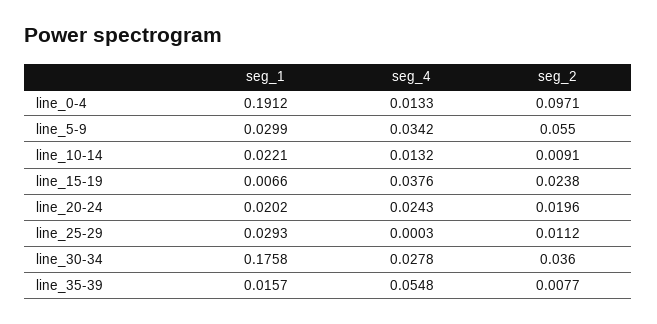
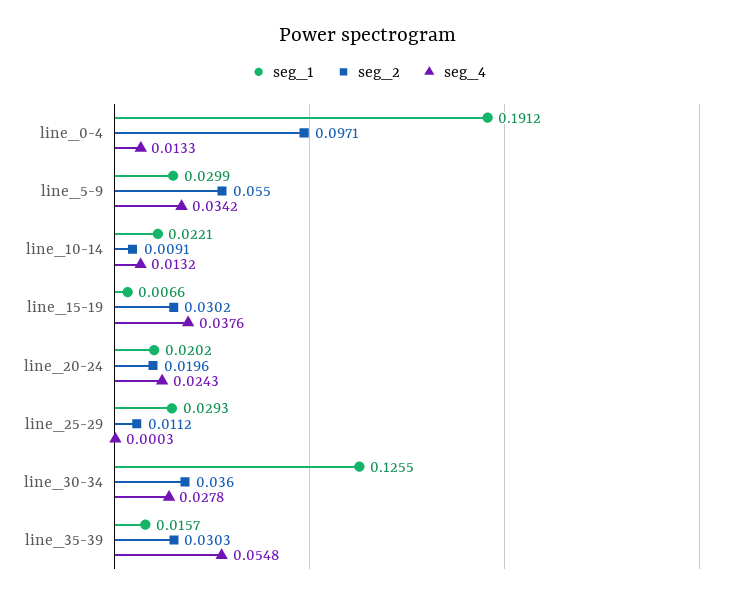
seg_2, line_15-19: 0.0238 -> 0.0302
seg_1, line_30-34: 0.1758 -> 0.1255
seg_2, line_35-39: 0.0077 -> 0.0303

